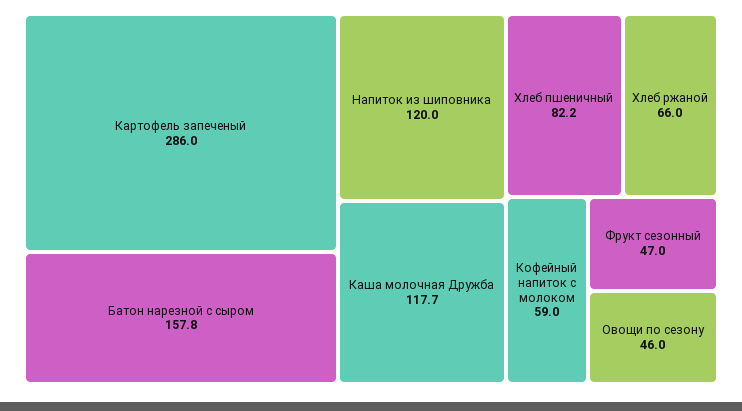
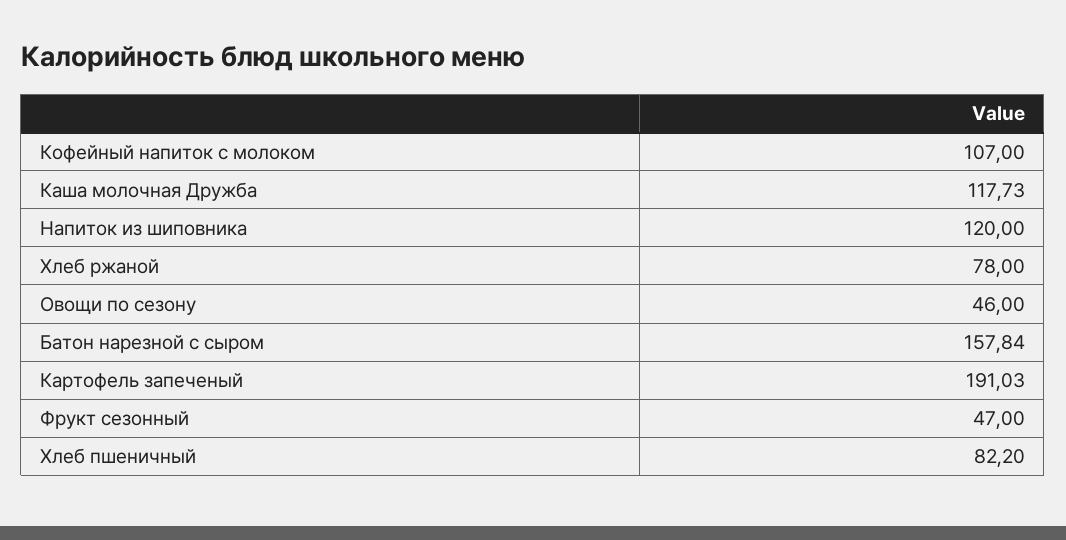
Картофель запеченый: 286 -> 191.03
Хлеб ржаной: 66 -> 78
Кофейный напиток с молоком: 59 -> 107

